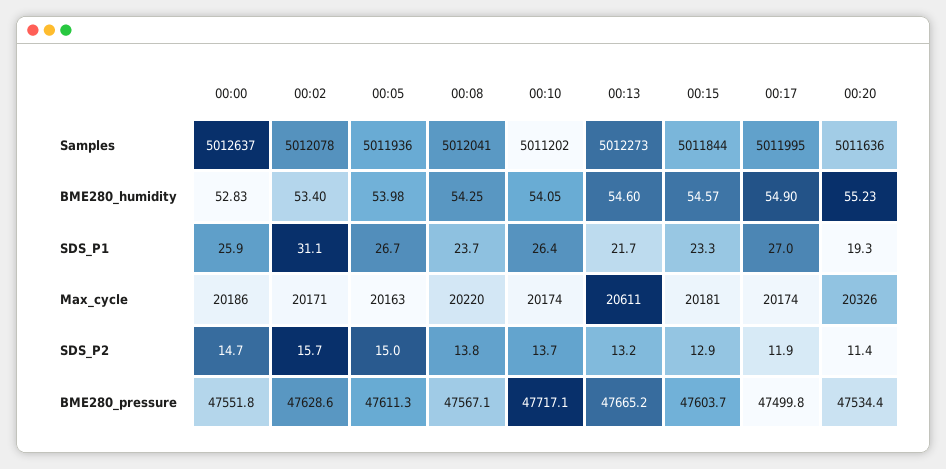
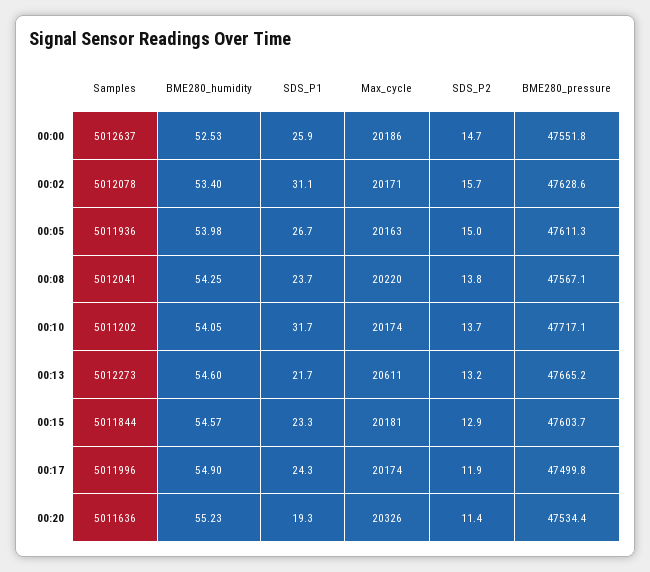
00:17, Samples: 5011995 -> 5011996
00:00, BME280_humidity: 52.83 -> 52.53
00:10, SDS_P1: 26.4 -> 31.7
00:17, SDS_P1: 27 -> 24.3

